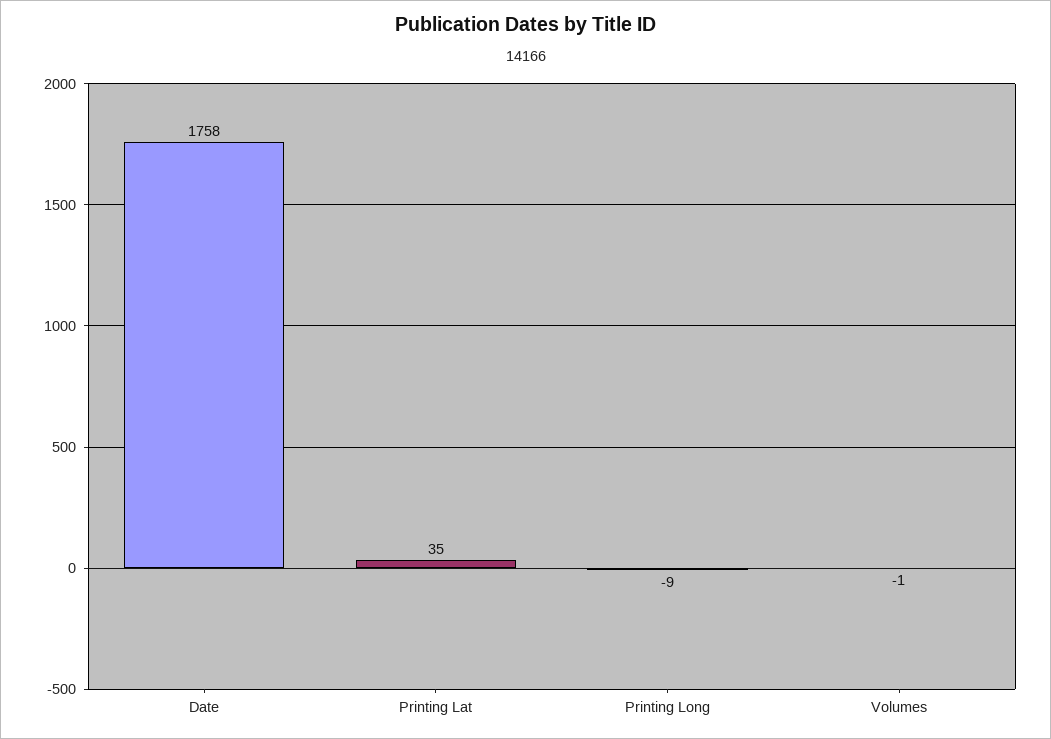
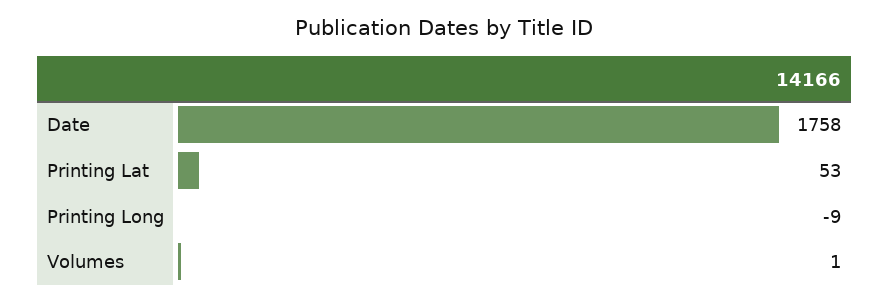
Printing Lat: 35 -> 53
Volumes: -1 -> 1

